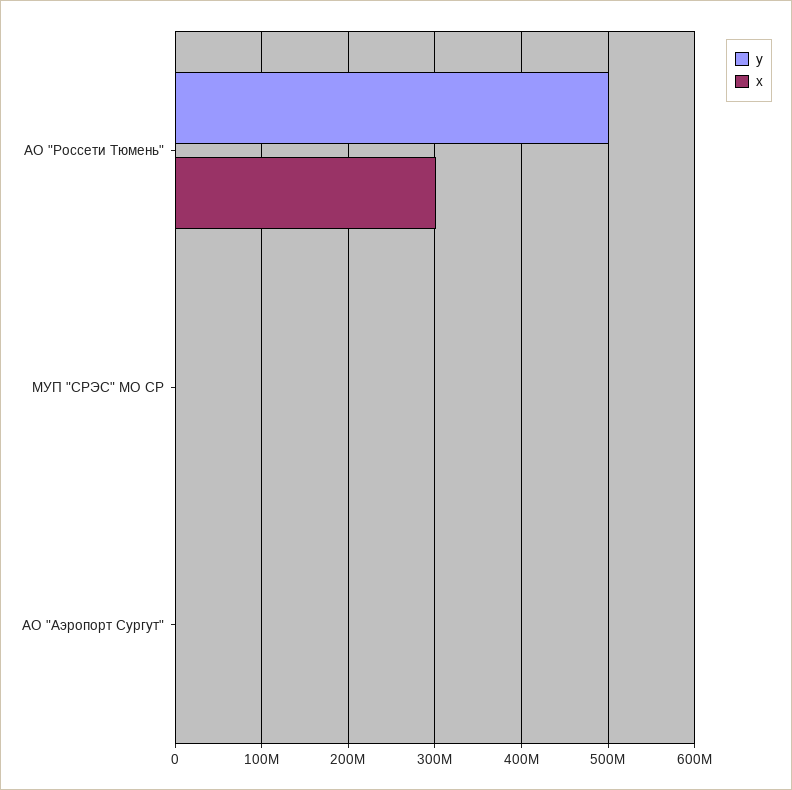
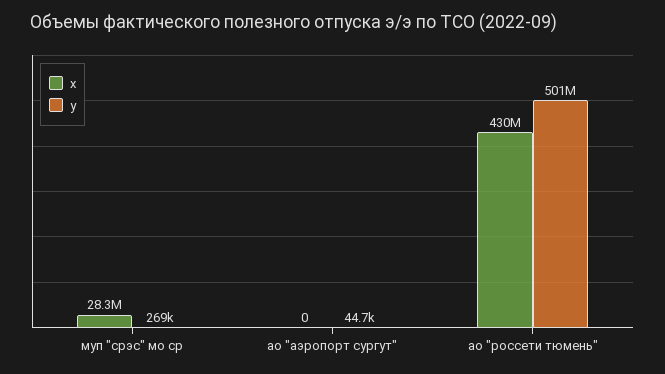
x, АО "Россети Тюмень": 300000000 -> 430000000
x, МУП "СРЭС" МО СР: 0 -> 28300000

